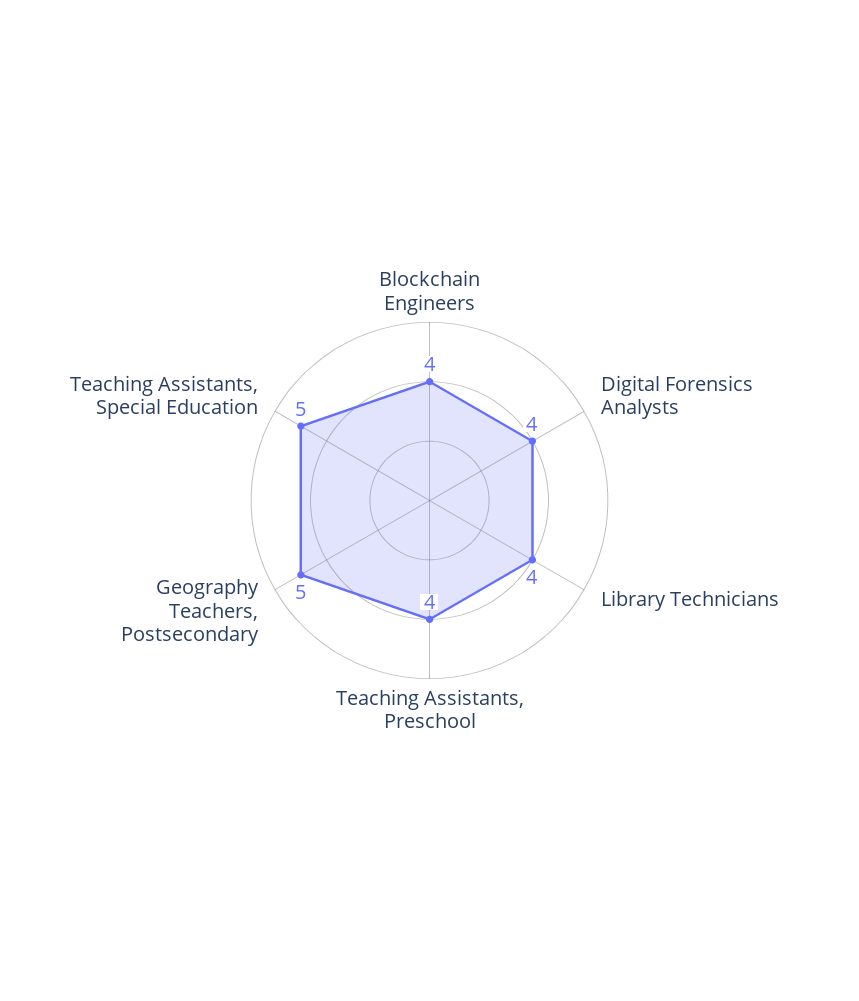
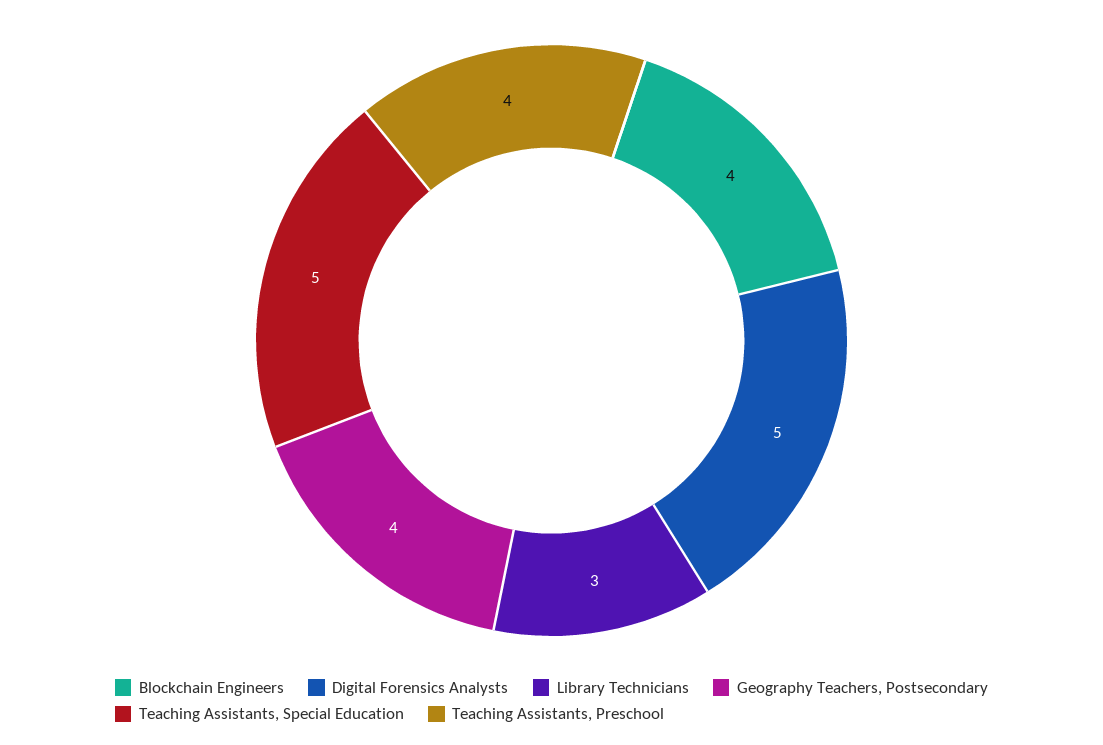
Digital Forensics Analysts: 4 -> 5
Library Technicians: 4 -> 3
Geography Teachers, Postsecondary: 5 -> 4

